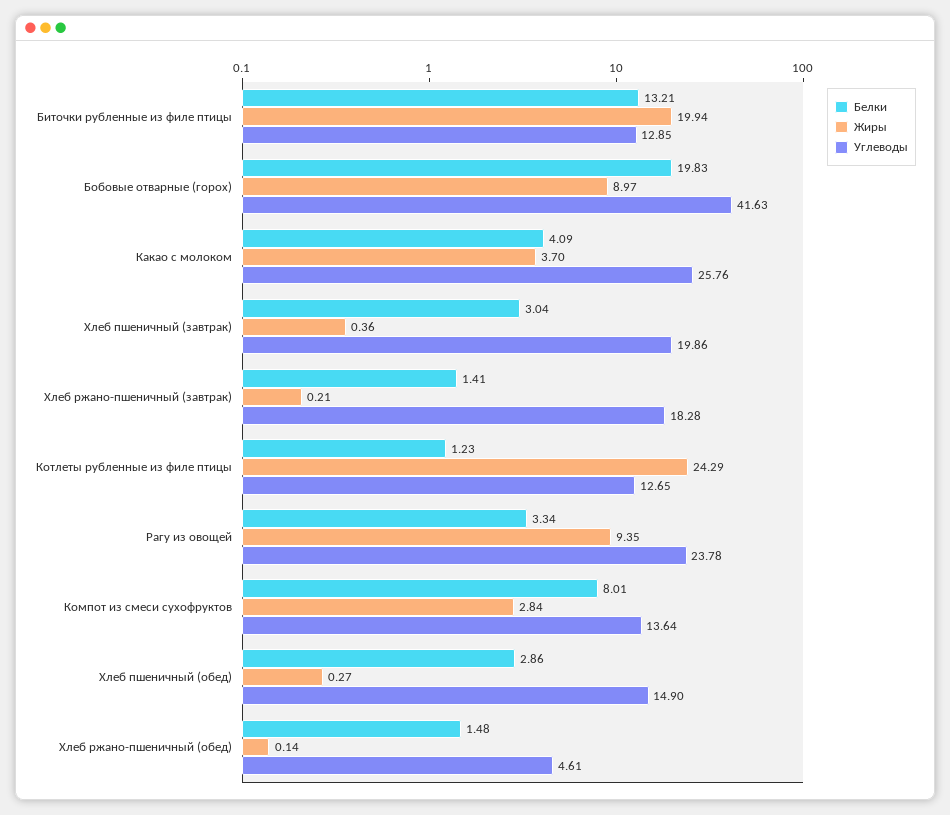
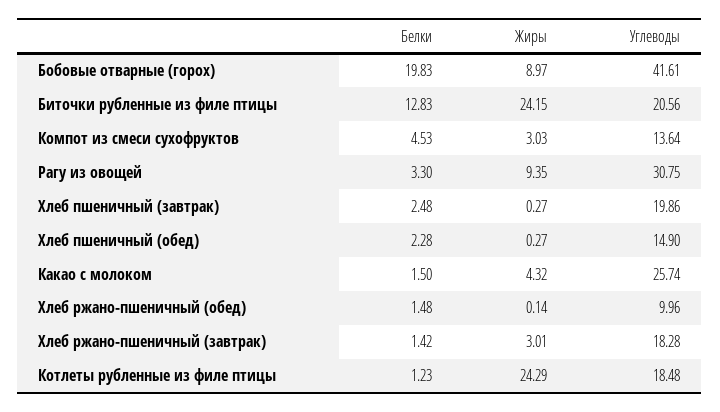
Белки, Биточки рубленные из филе птицы: 13.21 -> 12.83
Жиры, Биточки рубленные из филе птицы: 19.94 -> 24.15
Углеводы, Биточки рубленные из филе птицы: 12.85 -> 20.56
Углеводы, Бобовые отварные (горох): 41.63 -> 41.61
Белки, Какао с молоком: 4.09 -> 1.5
Жиры, Какао с молоком: 3.7 -> 4.32
Углеводы, Какао с молоком: 25.76 -> 25.74
Белки, Хлеб пшеничный (завтрак): 3.04 -> 2.48
Жиры, Хлеб пшеничный (завтрак): 0.36 -> 0.27
Белки, Хлеб ржано-пшеничный (завтрак): 1.41 -> 1.42
Жиры, Хлеб ржано-пшеничный (завтрак): 0.21 -> 3.01
Углеводы, Котлеты рубленные из филе птицы: 12.65 -> 18.48
Белки, Рагу из овощей: 3.34 -> 3.3
Углеводы, Рагу из овощей: 23.78 -> 30.75
Белки, Компот из смеси сухофруктов: 8.01 -> 4.53
Жиры, Компот из смеси сухофруктов: 2.84 -> 3.03
Белки, Хлеб пшеничный (обед): 2.86 -> 2.28
Углеводы, Хлеб ржано-пшеничный (обед): 4.61 -> 9.96

